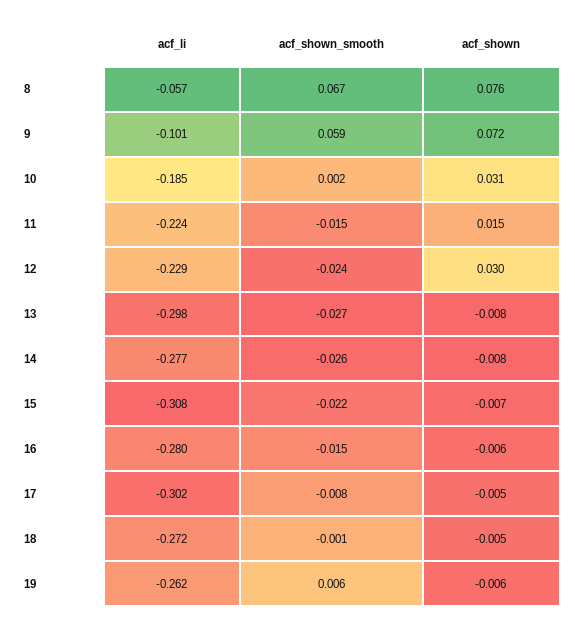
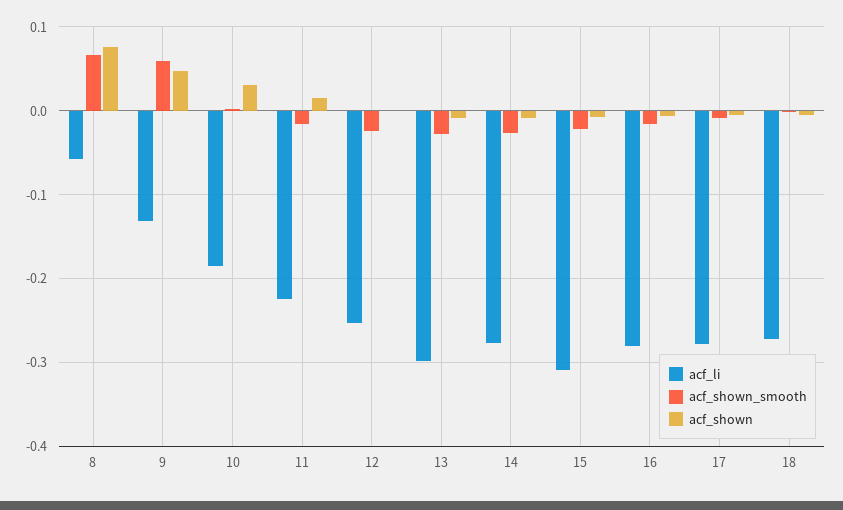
acf_li, 9: -0.101 -> -0.13
acf_shown, 9: 0.072 -> 0.05
acf_li, 12: -0.229 -> -0.25
acf_shown, 12: 0.03 -> 0
acf_li, 17: -0.302 -> -0.28
acf_li, 19: -0.262 -> none
acf_shown_smooth, 19: 0.006 -> none
acf_shown, 19: -0.006 -> none

